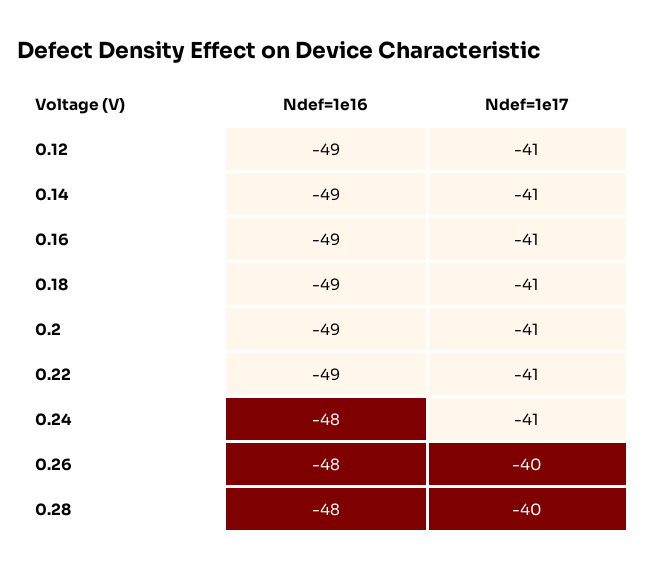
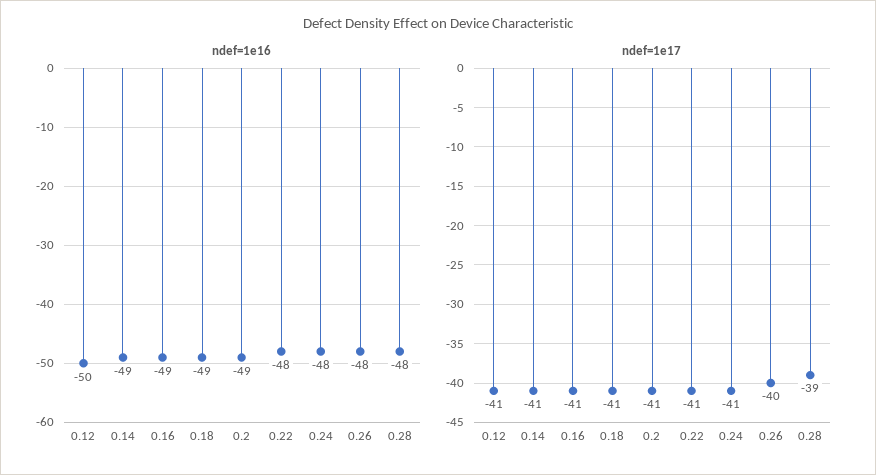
Ndef=1e16, 0.12: -49 -> -50
Ndef=1e16, 0.22: -49 -> -48
Ndef=1e17, 0.28: -40 -> -39

